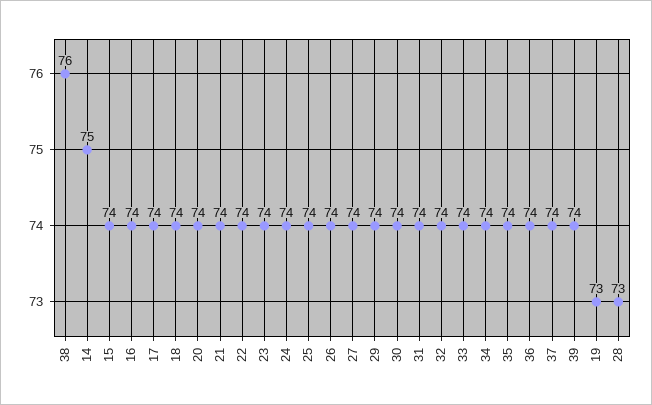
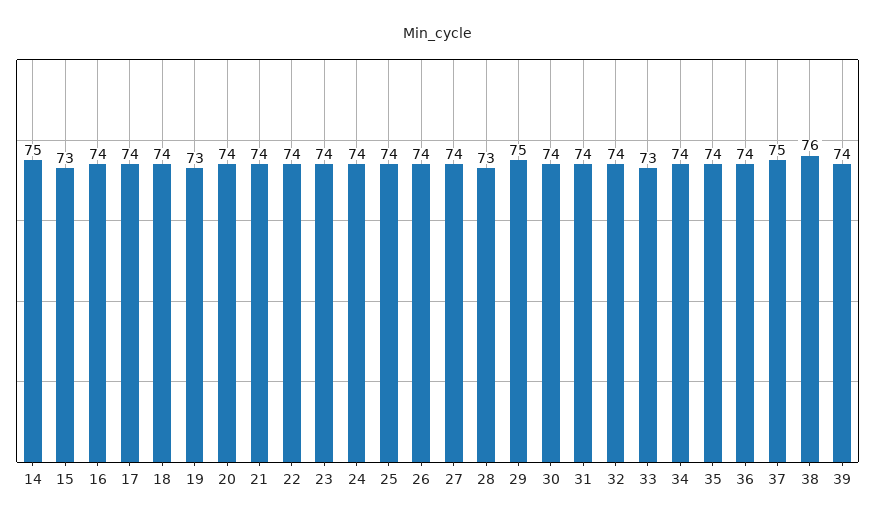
15: 74 -> 73
29: 74 -> 75
33: 74 -> 73
37: 74 -> 75

